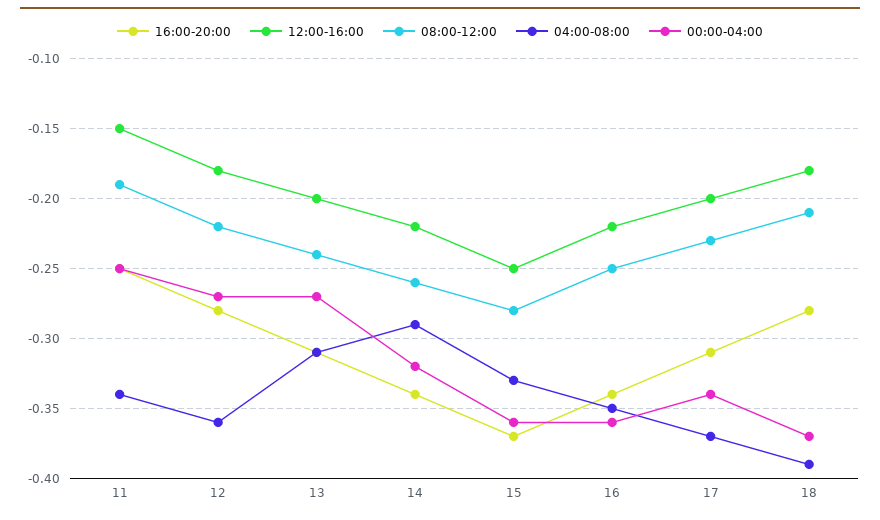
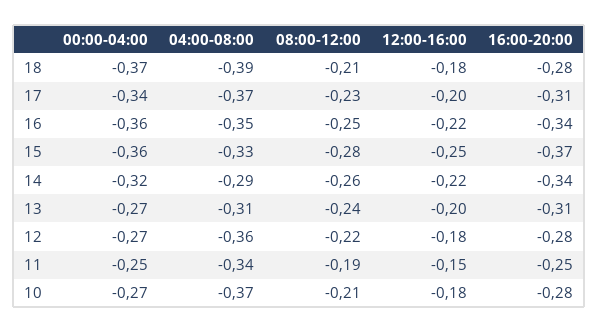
00:00-04:00, 10: none -> -0.27
04:00-08:00, 10: none -> -0.37
08:00-12:00, 10: none -> -0.21
12:00-16:00, 10: none -> -0.18
16:00-20:00, 10: none -> -0.28

